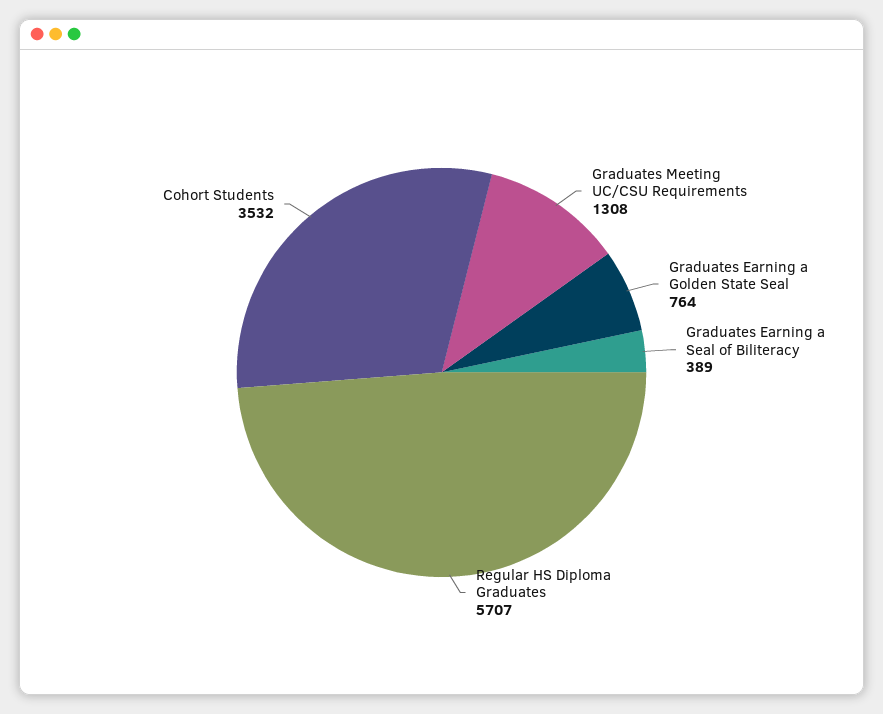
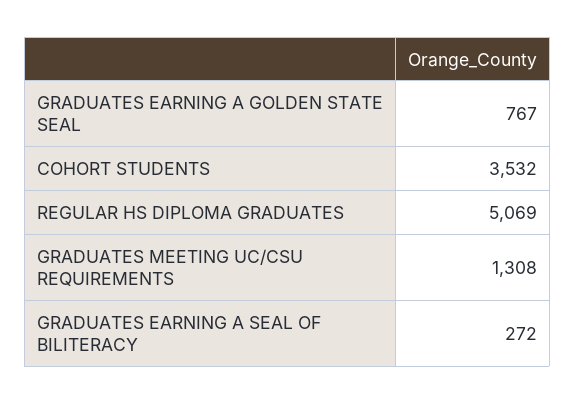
Graduates Earning a Golden State Seal: 764 -> 767
Graduates Earning a Seal of Biliteracy: 389 -> 272
Regular HS Diploma Graduates: 5707 -> 5069

